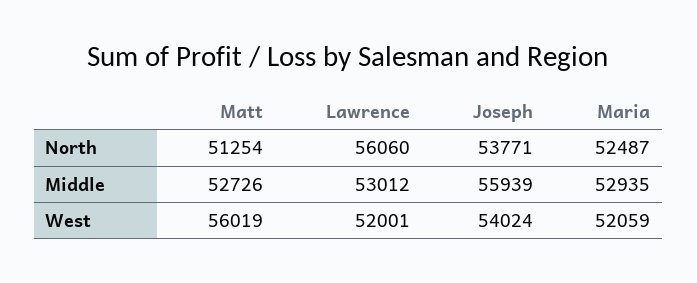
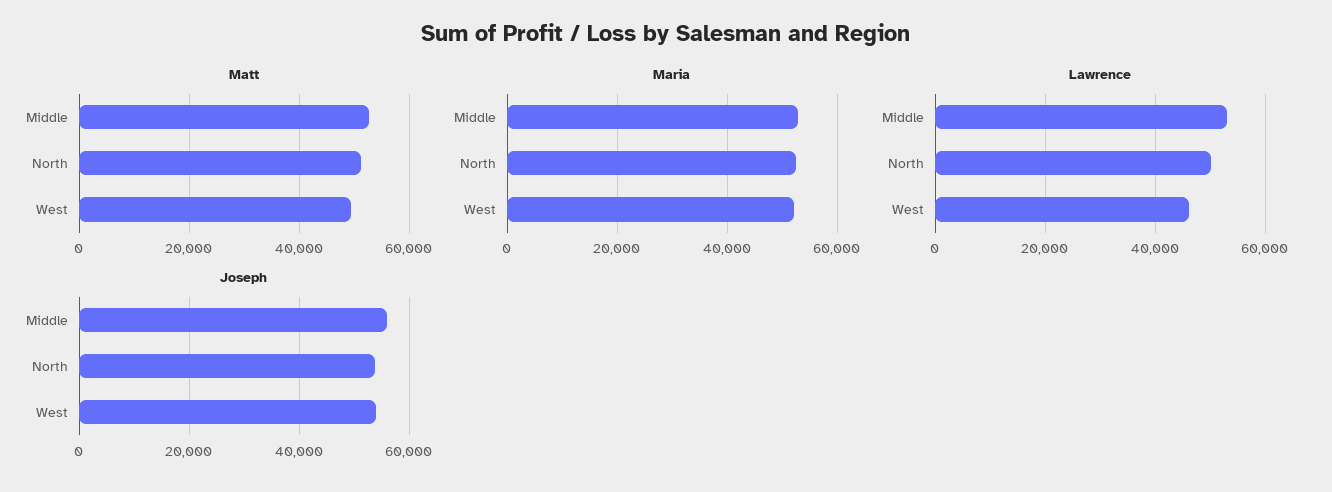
Lawrence, North: 56060 -> 50000
Matt, West: 56019 -> 50000
Lawrence, West: 52001 -> 46000

